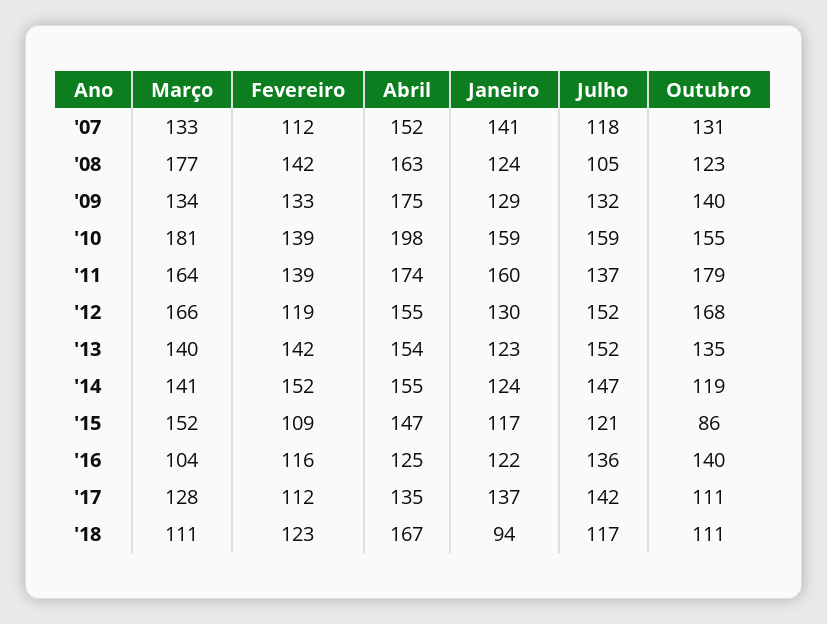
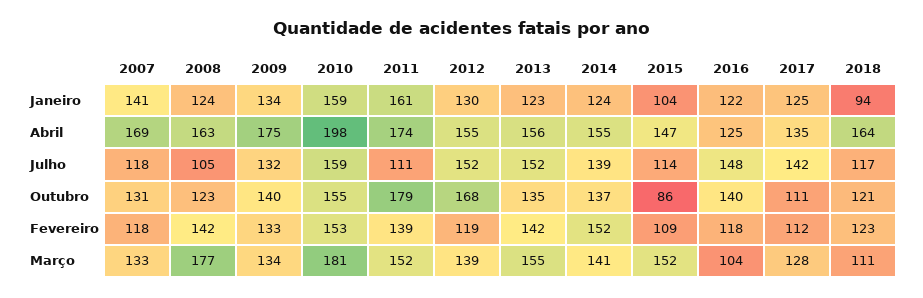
Fevereiro, '07: 112 -> 118
Abril, '07: 152 -> 169
Janeiro, '09: 129 -> 134
Fevereiro, '10: 139 -> 153
Março, '11: 164 -> 152
Janeiro, '11: 160 -> 161
Julho, '11: 137 -> 111
Março, '12: 166 -> 139
Março, '13: 140 -> 155
Abril, '13: 154 -> 156
Julho, '14: 147 -> 139
Outubro, '14: 119 -> 137
Janeiro, '15: 117 -> 104
Julho, '15: 121 -> 114
Fevereiro, '16: 116 -> 118
Julho, '16: 136 -> 148
Janeiro, '17: 137 -> 125
Abril, '18: 167 -> 164
Outubro, '18: 111 -> 121

